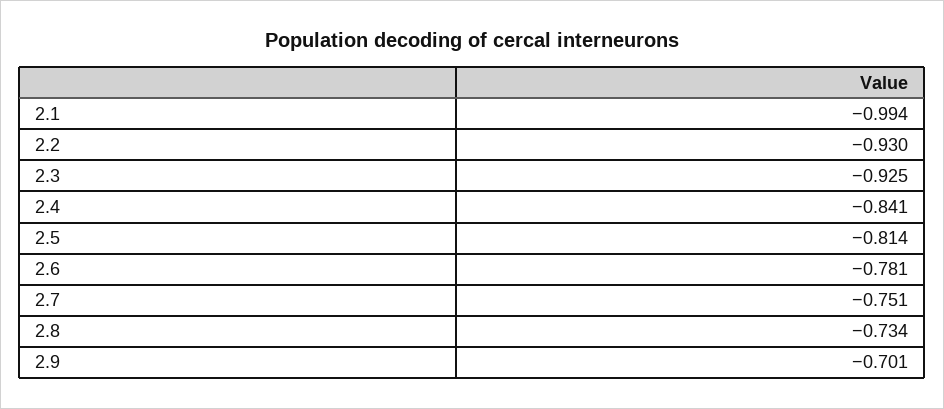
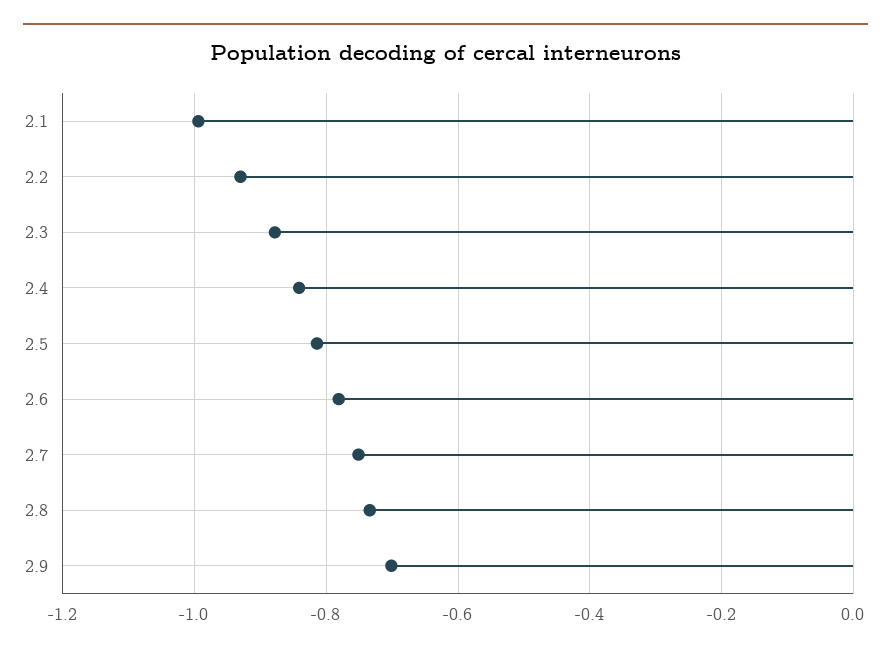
2.3: -0.925 -> -0.88

